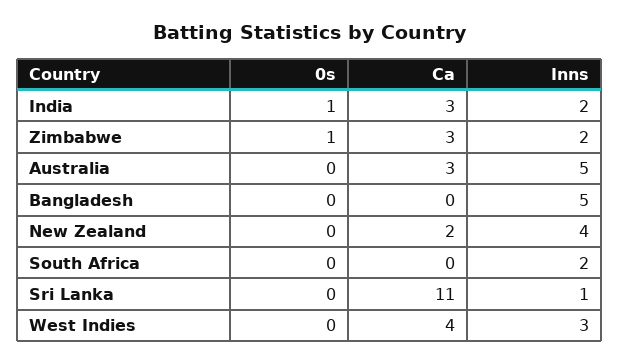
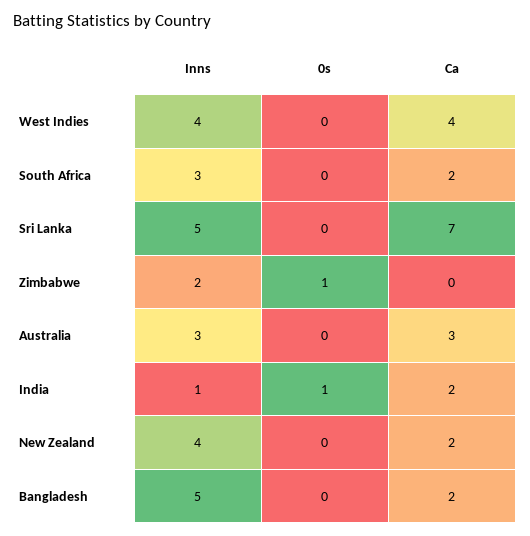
Ca, India: 3 -> 2
Inns, India: 2 -> 1
Ca, Zimbabwe: 3 -> 0
Inns, Australia: 5 -> 3
Ca, Bangladesh: 0 -> 2
Ca, South Africa: 0 -> 2
Inns, South Africa: 2 -> 3
Ca, Sri Lanka: 11 -> 7
Inns, Sri Lanka: 1 -> 5
Inns, West Indies: 3 -> 4

